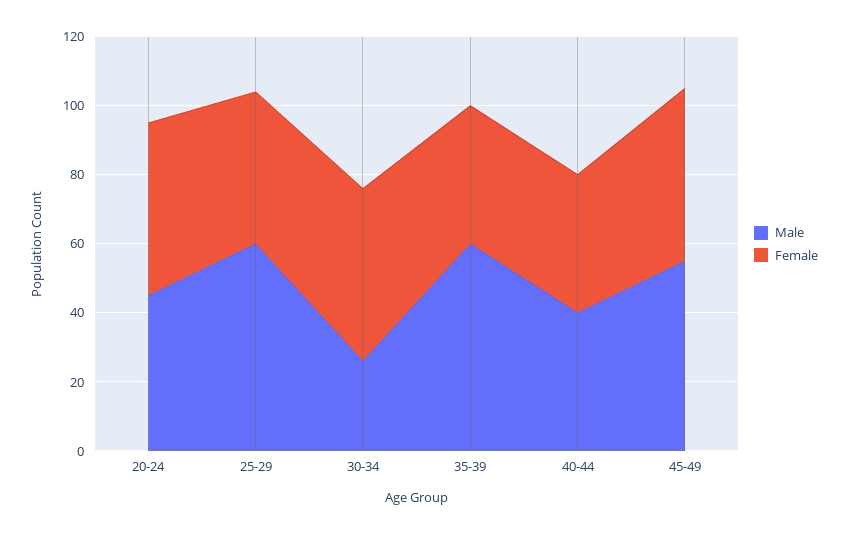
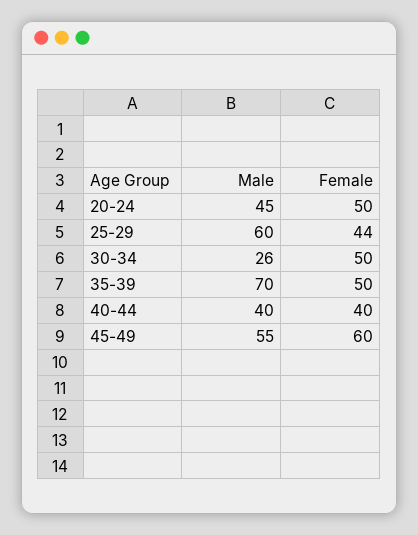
Male, 35-39: 60 -> 70
Female, 35-39: 40 -> 50
Female, 45-49: 50 -> 60

